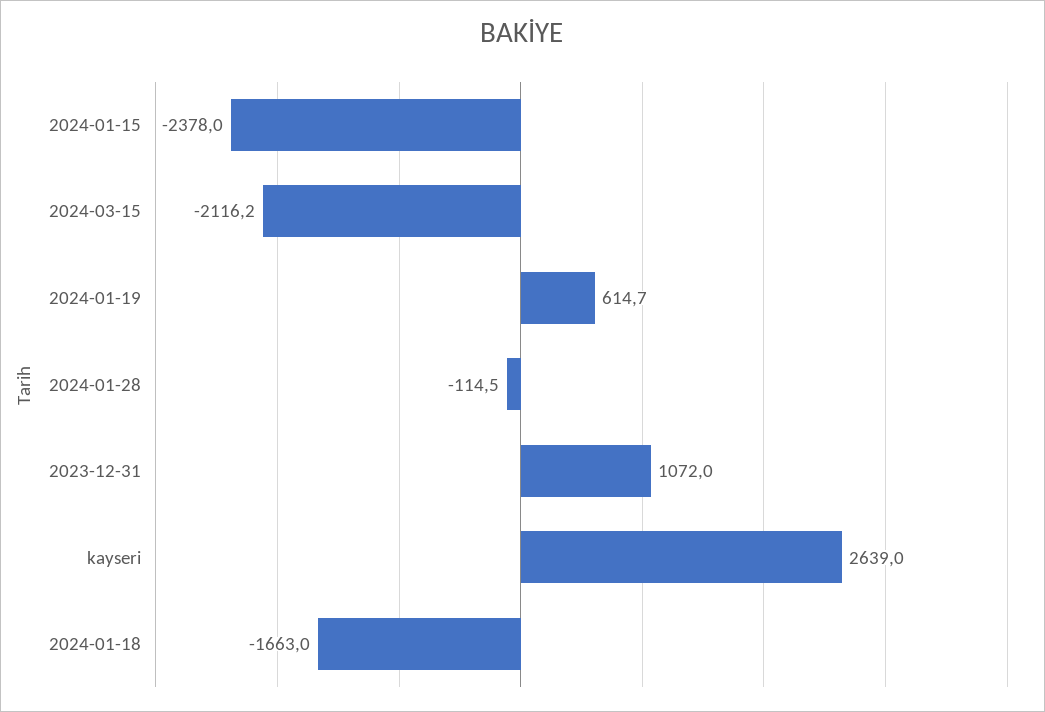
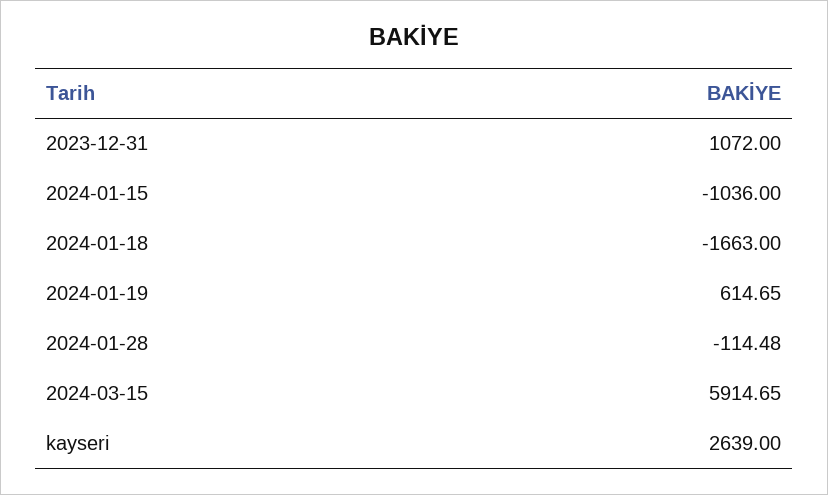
2024-01-15: -2378 -> -1036
2024-03-15: -2116.2 -> 5914.65

